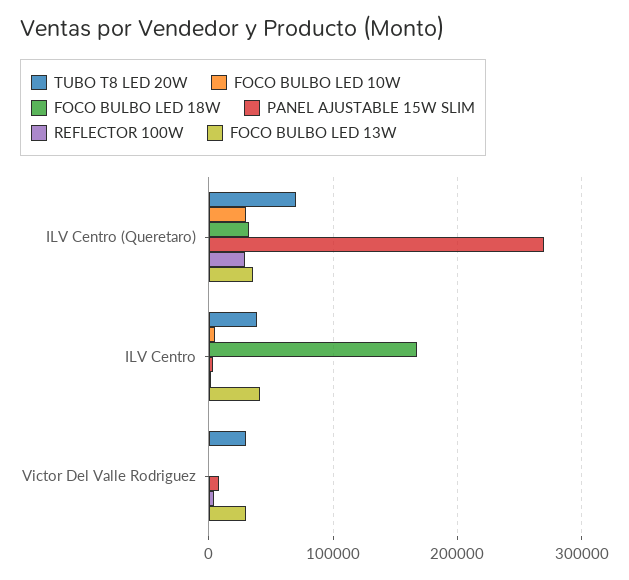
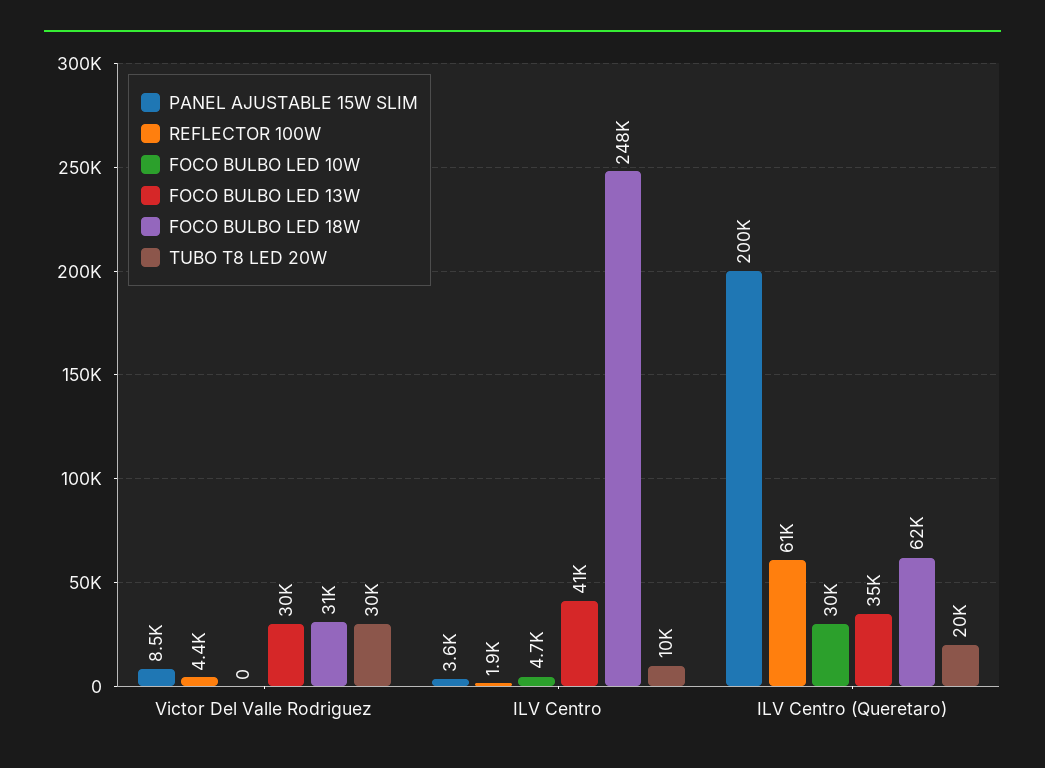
TUBO T8 LED 20W, ILV Centro (Queretaro): 70000 -> 20000
FOCO BULBO LED 18W, ILV Centro (Queretaro): 30000 -> 62000
PANEL AJUSTABLE 15W SLIM, ILV Centro (Queretaro): 270000 -> 200000
REFLECTOR 100W, ILV Centro (Queretaro): 30000 -> 61000
TUBO T8 LED 20W, ILV Centro: 40000 -> 10000
FOCO BULBO LED 18W, ILV Centro: 170000 -> 248000
FOCO BULBO LED 18W, Victor Del Valle Rodriguez: 0 -> 31000

